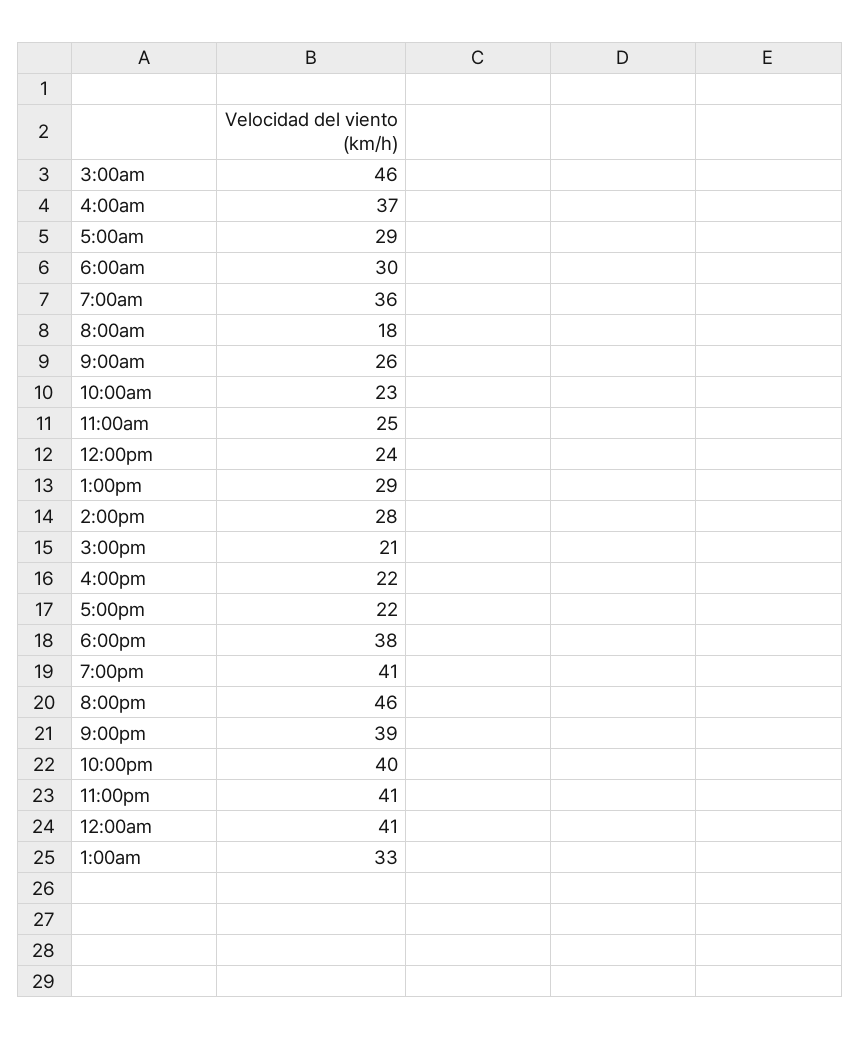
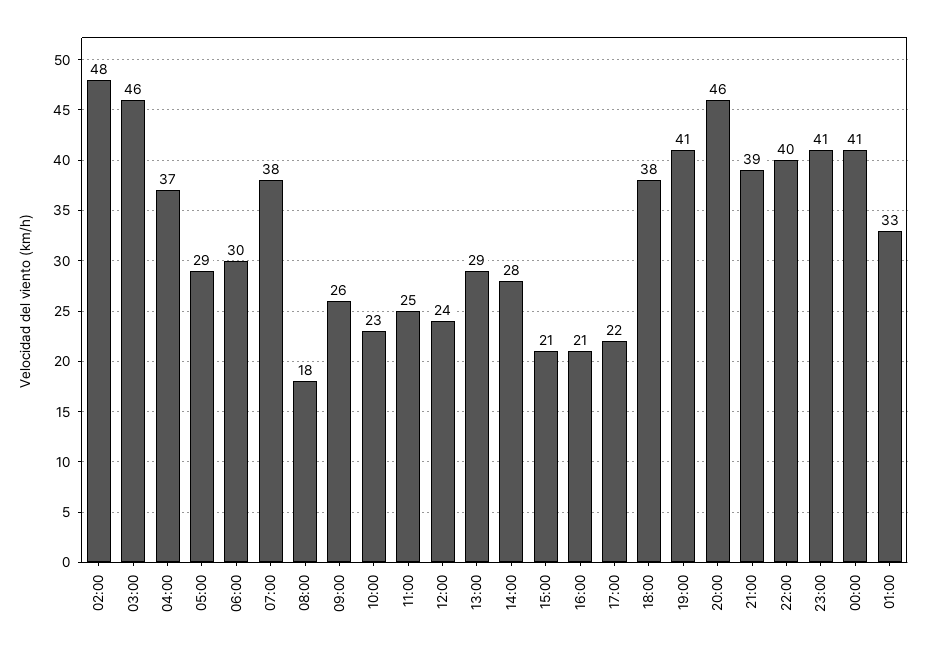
7:00am: 36 -> 38
4:00pm: 22 -> 21
02:00: none -> 48

